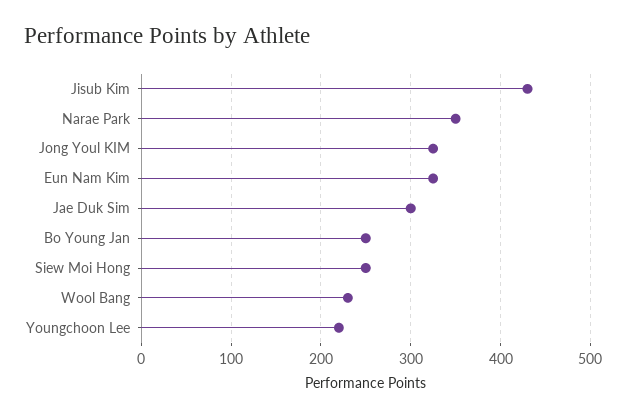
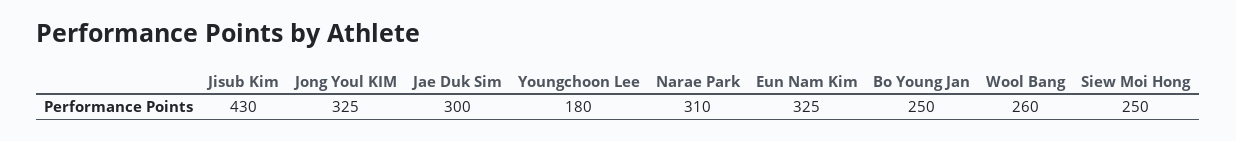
Narae Park: 350 -> 310
Wool Bang: 230 -> 260
Youngchoon Lee: 220 -> 180

